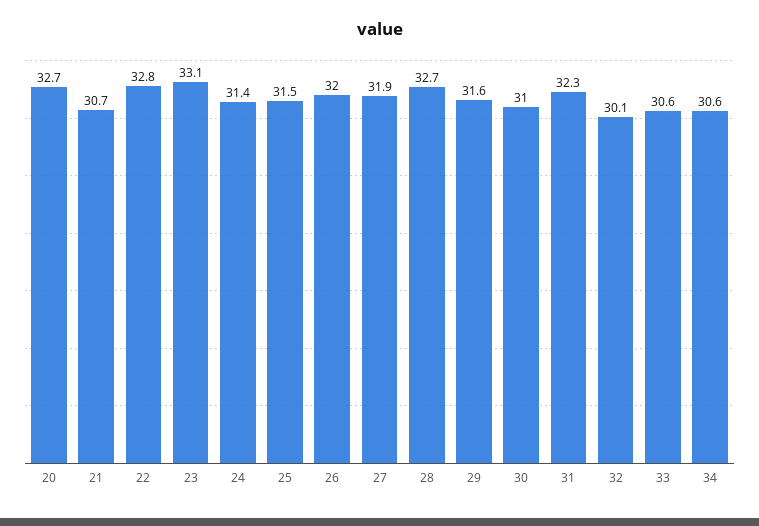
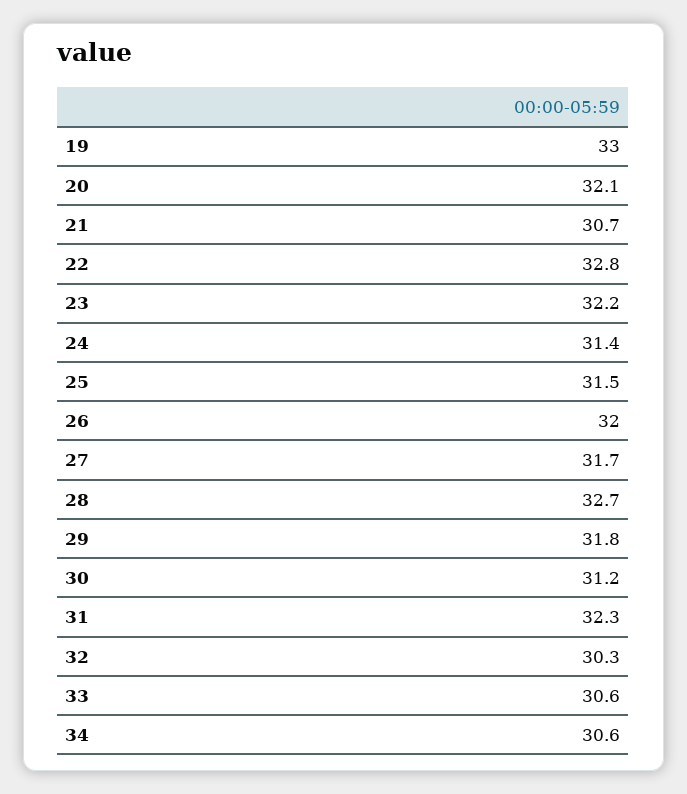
20: 32.7 -> 32.1
23: 33.1 -> 32.2
27: 31.9 -> 31.7
29: 31.6 -> 31.8
30: 31 -> 31.2
32: 30.1 -> 30.3
19: none -> 33

